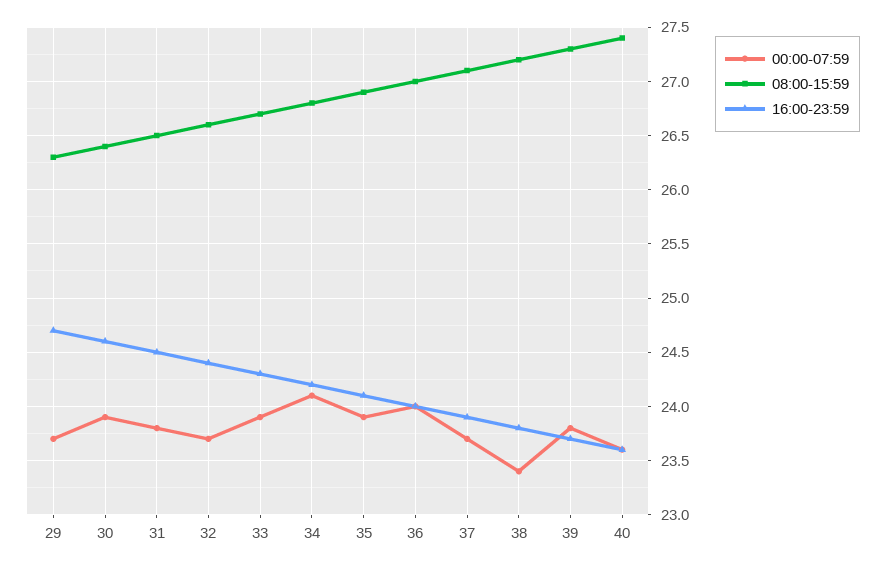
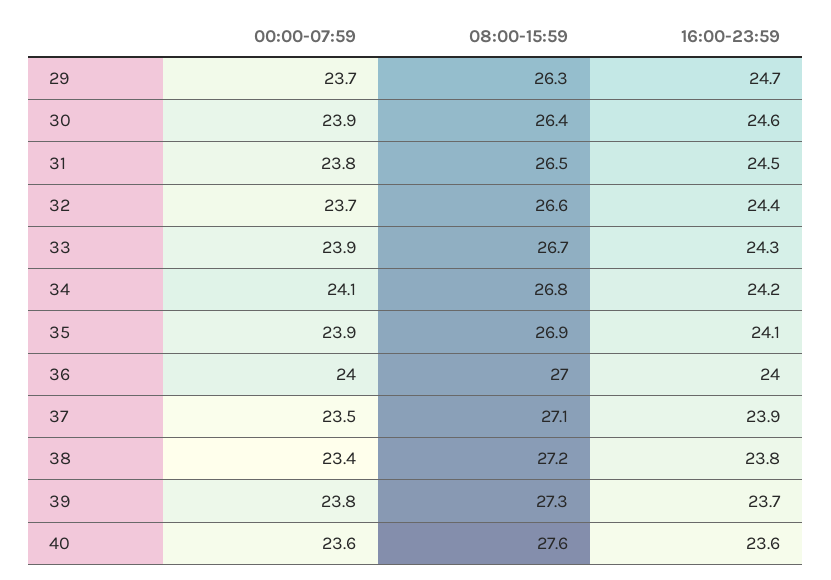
00:00-07:59, 37: 23.7 -> 23.5
08:00-15:59, 40: 27.4 -> 27.6

